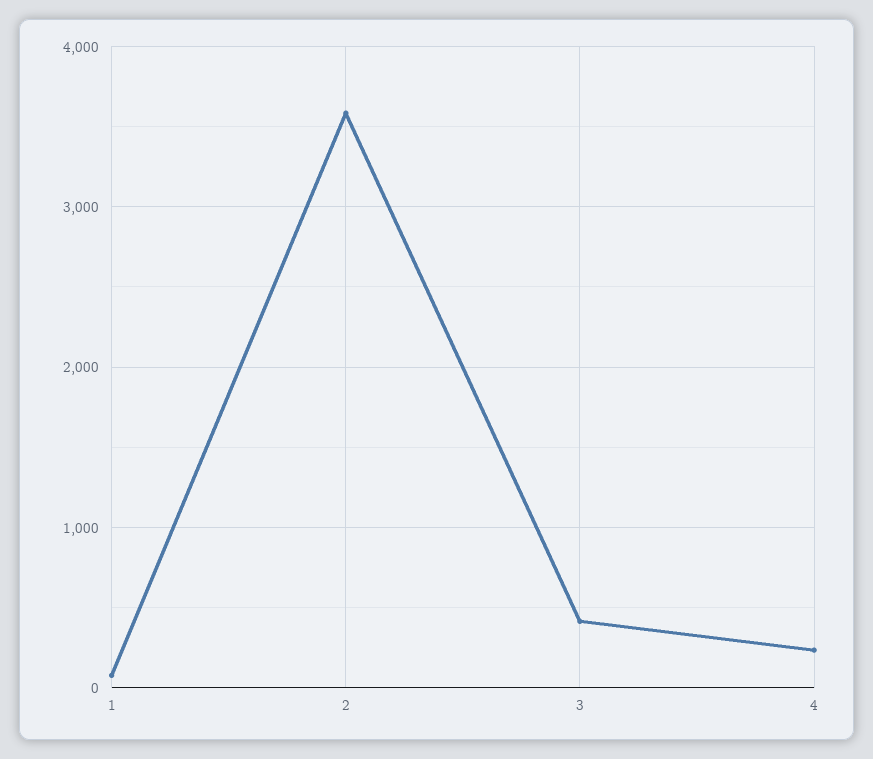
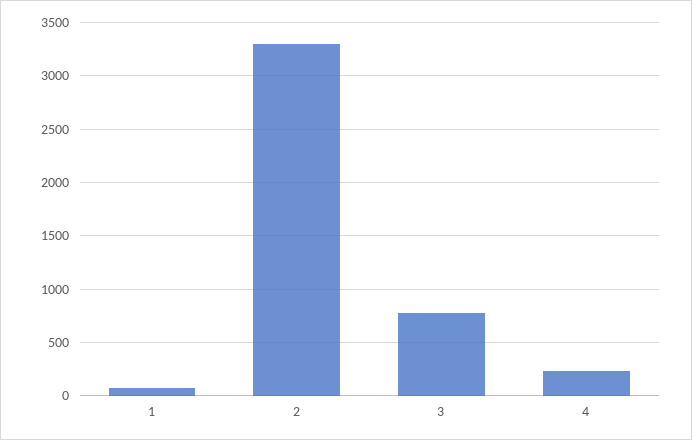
2: 3600 -> 3300
3: 400 -> 800

